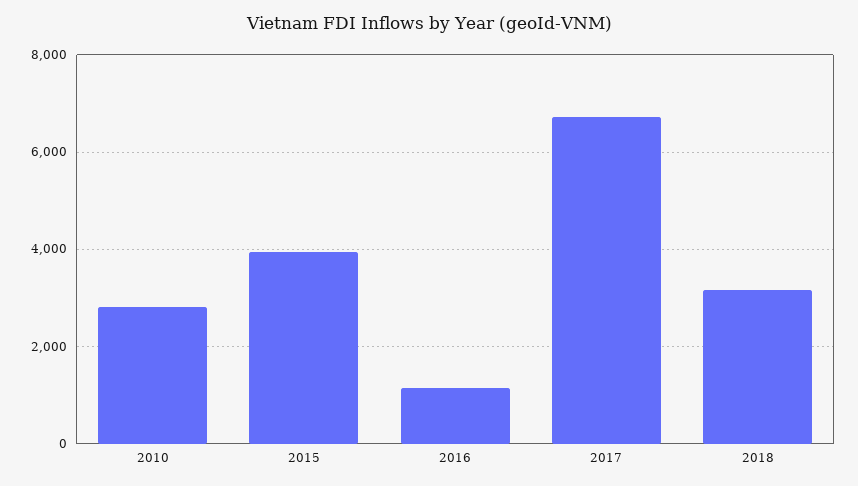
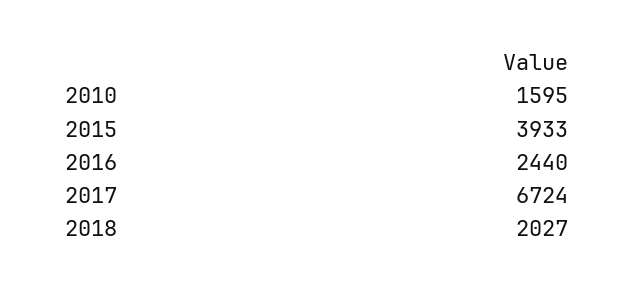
2010: 2800 -> 1595
2016: 1200 -> 2440
2018: 3200 -> 2027

